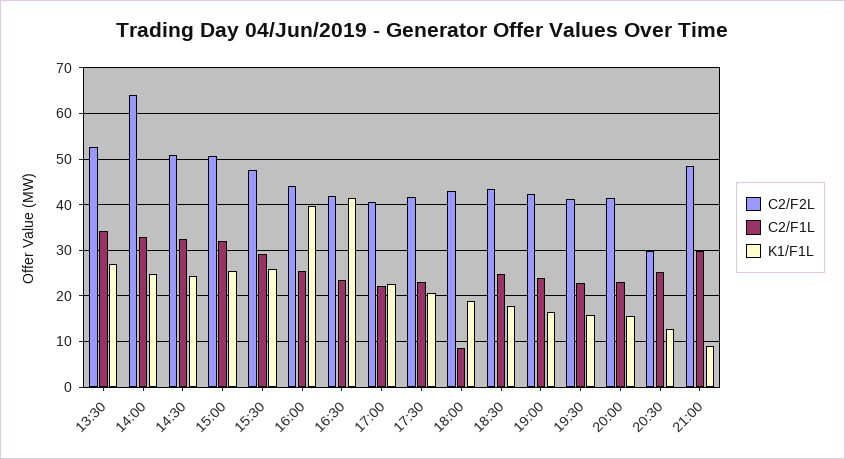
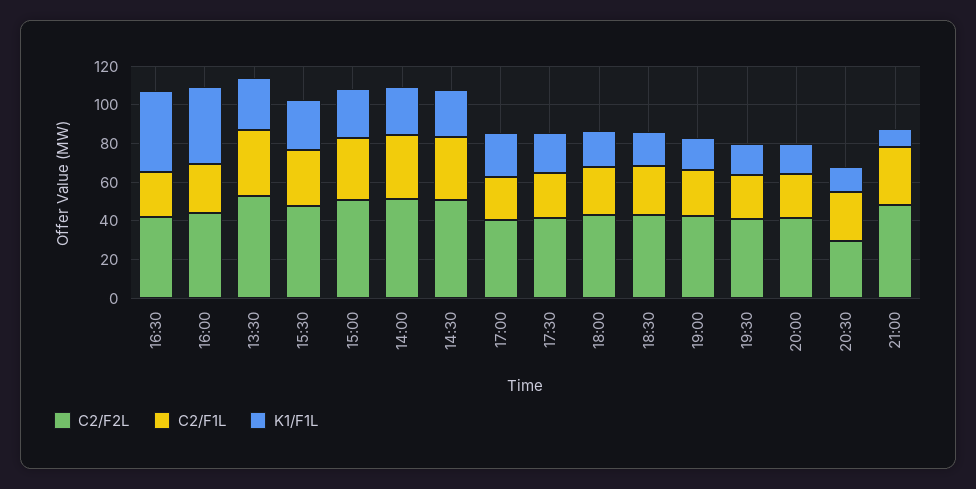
C2/F2L, 14:00: 64 -> 50
C2/F1L, 18:00: 8 -> 25

